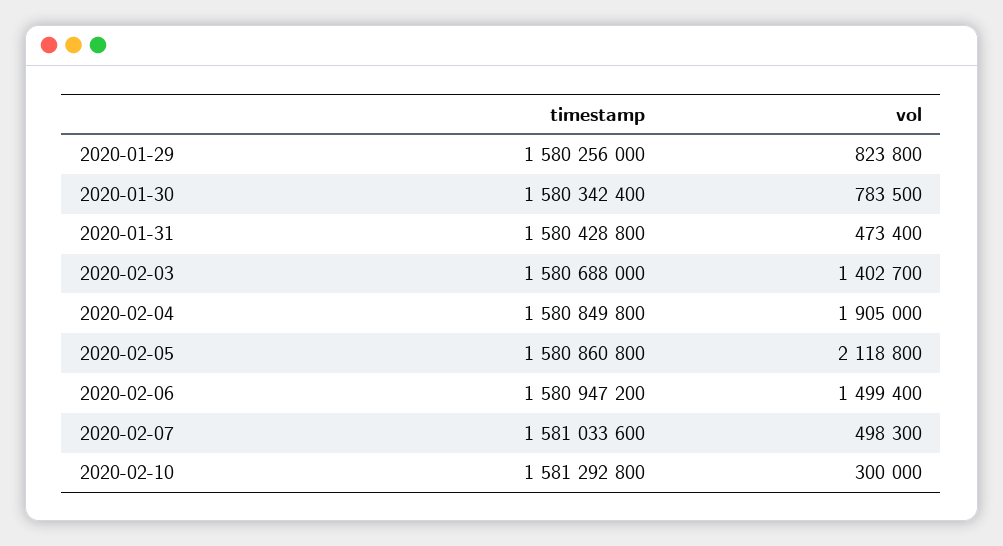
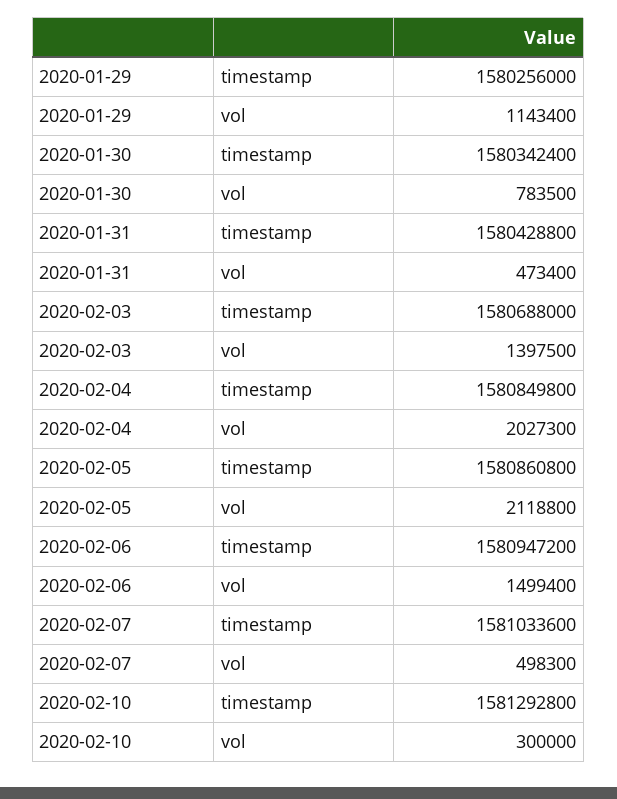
vol, 2020-01-29: 823800 -> 1143400
vol, 2020-02-03: 1402700 -> 1397500
vol, 2020-02-04: 1905000 -> 2027300

